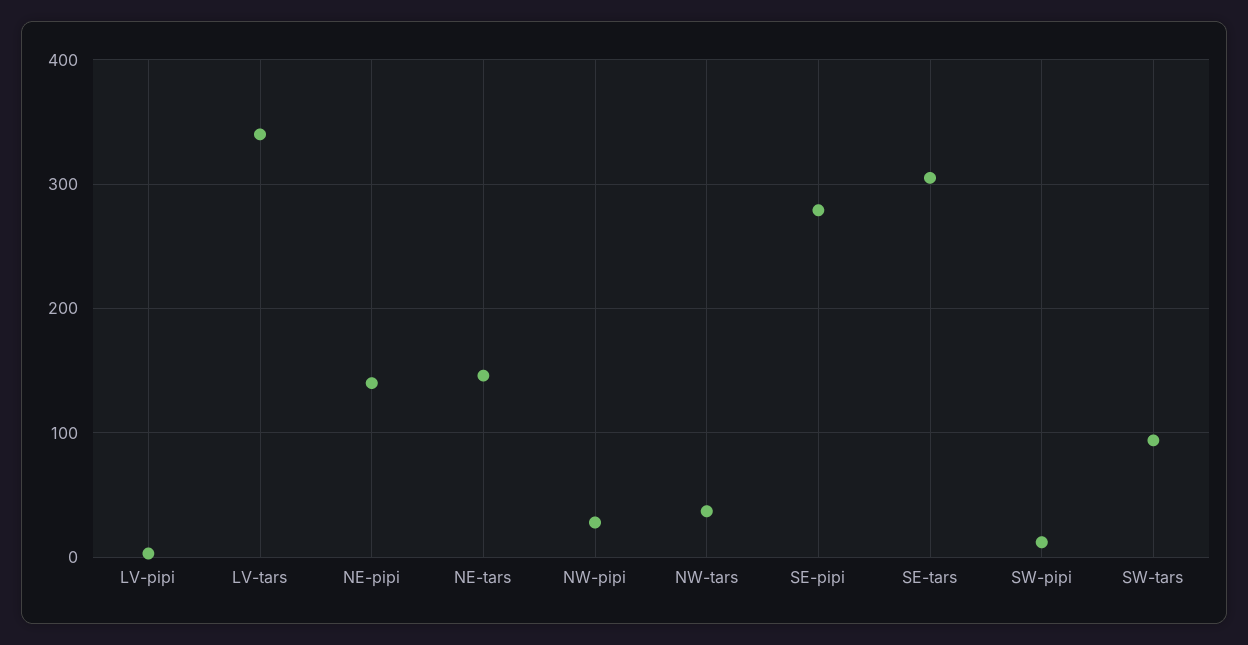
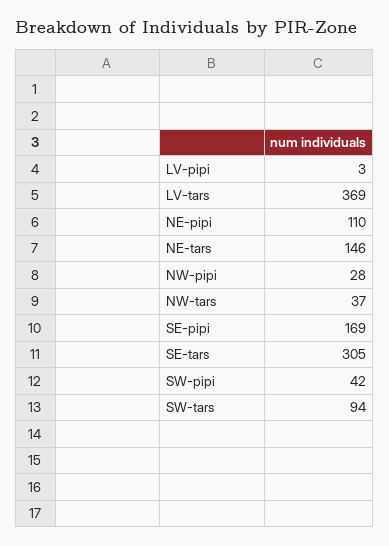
LV-tars: 340 -> 369
NE-pipi: 140 -> 110
SE-pipi: 280 -> 169
SW-pipi: 10 -> 42

